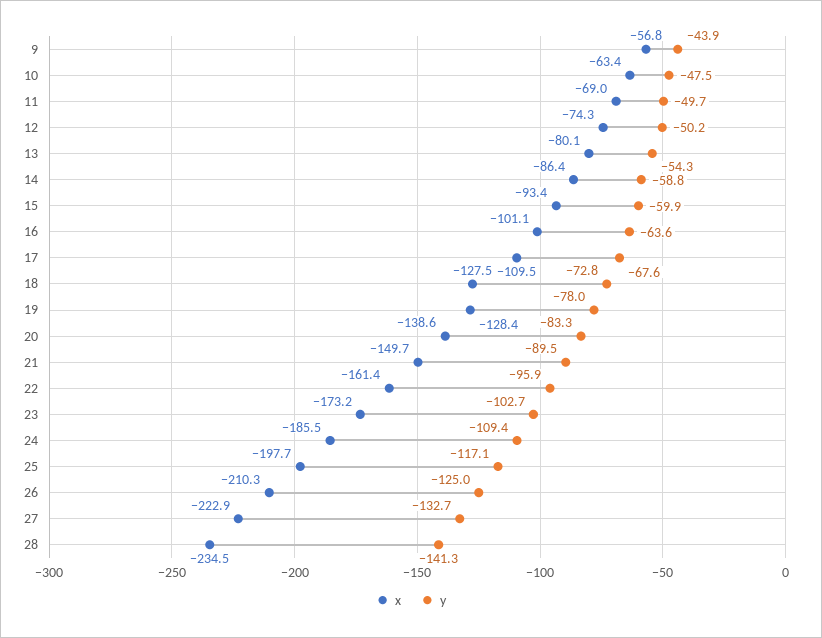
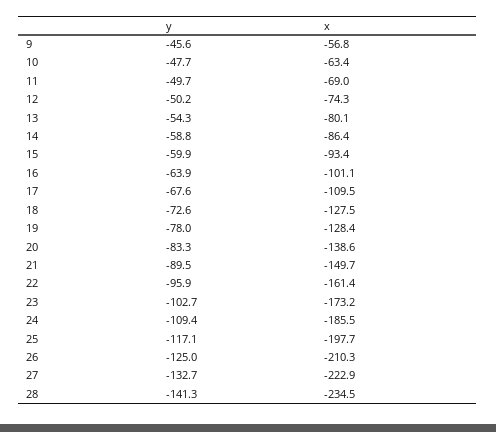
y, 9: -43.9 -> -45.6
y, 10: -47.5 -> -47.7
y, 16: -63.6 -> -63.9
y, 18: -72.8 -> -72.6

